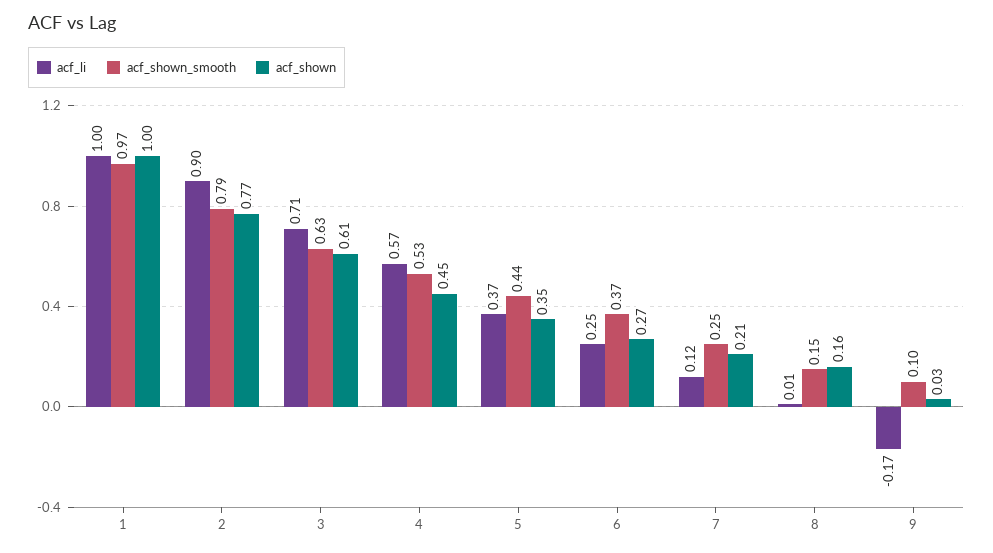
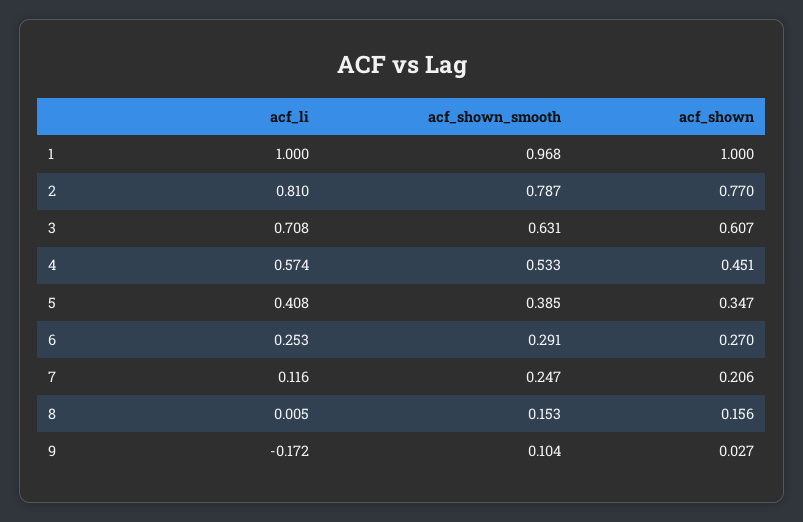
acf_li, 2: 0.9 -> 0.81
acf_li, 5: 0.37 -> 0.408
acf_shown_smooth, 5: 0.44 -> 0.385
acf_shown_smooth, 6: 0.37 -> 0.291

